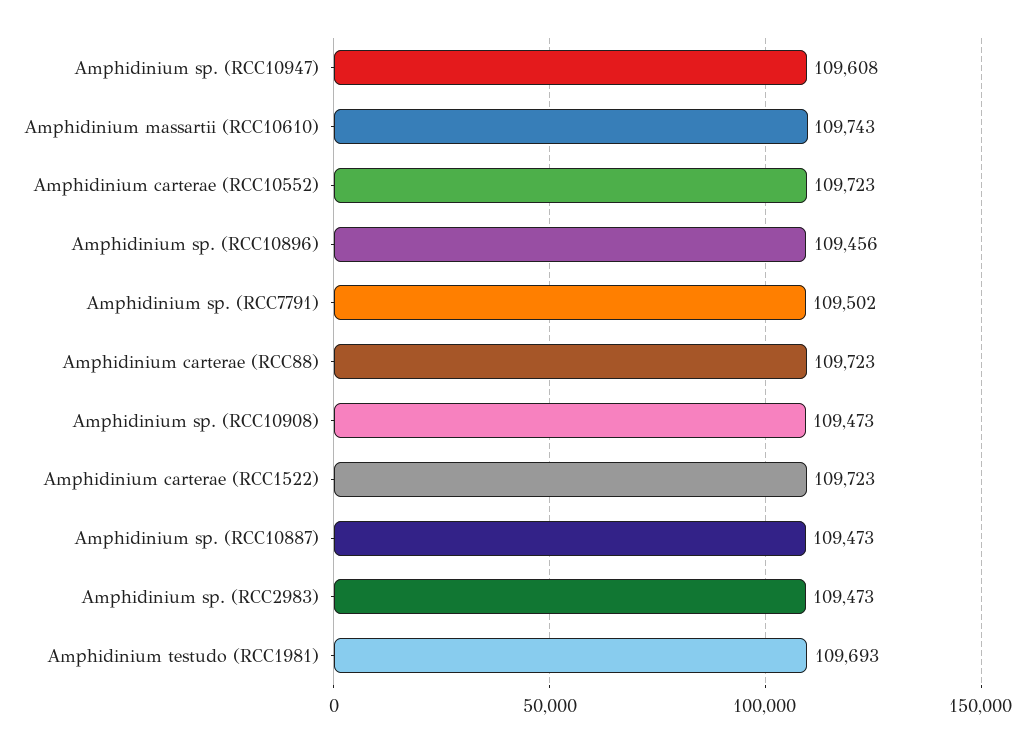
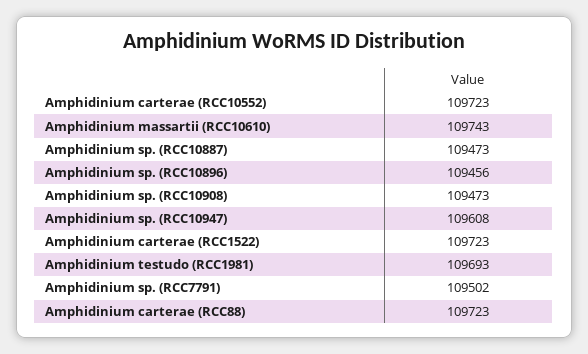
Amphidinium sp. (RCC2983): 109473 -> none

